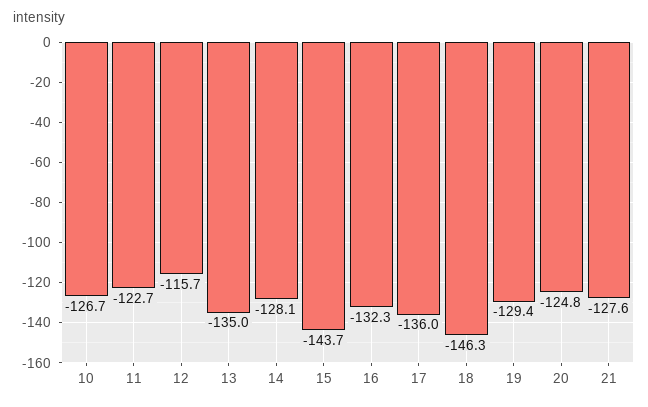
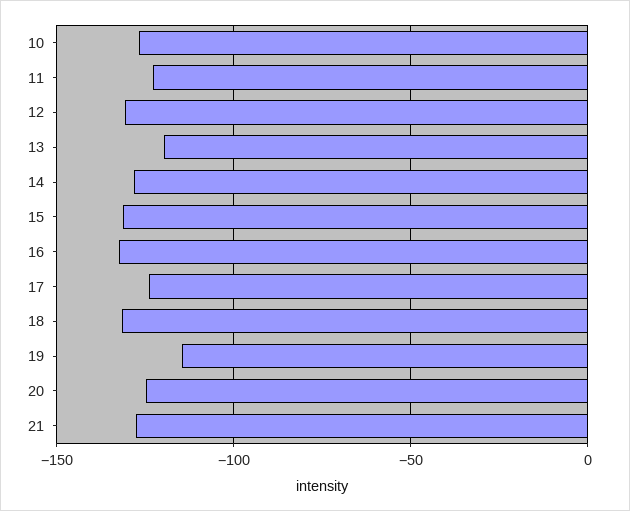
12: -115.7 -> -130
13: -135 -> -120
15: -143.7 -> -130
17: -136 -> -125
18: -146.3 -> -130
19: -129.4 -> -115

